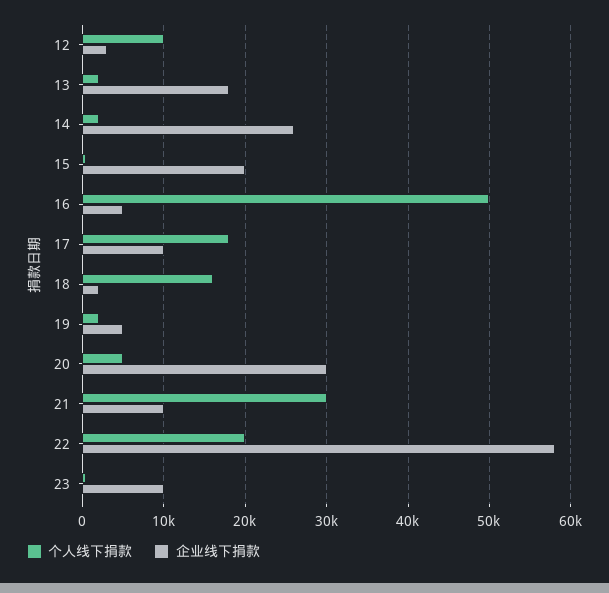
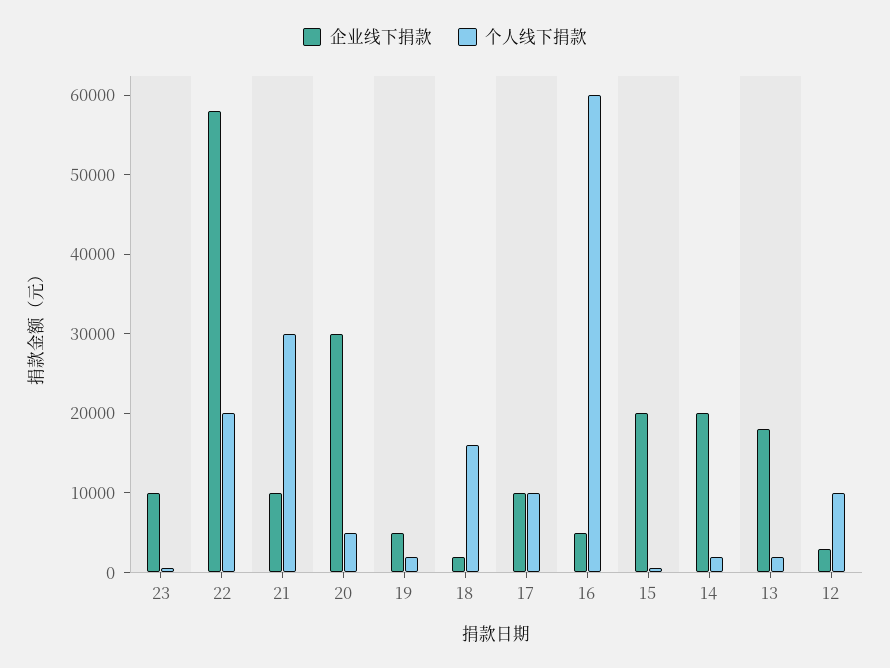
企业线下捐款, 14: 26000 -> 20000
个人线下捐款, 16: 50000 -> 60000
个人线下捐款, 17: 18000 -> 10000

